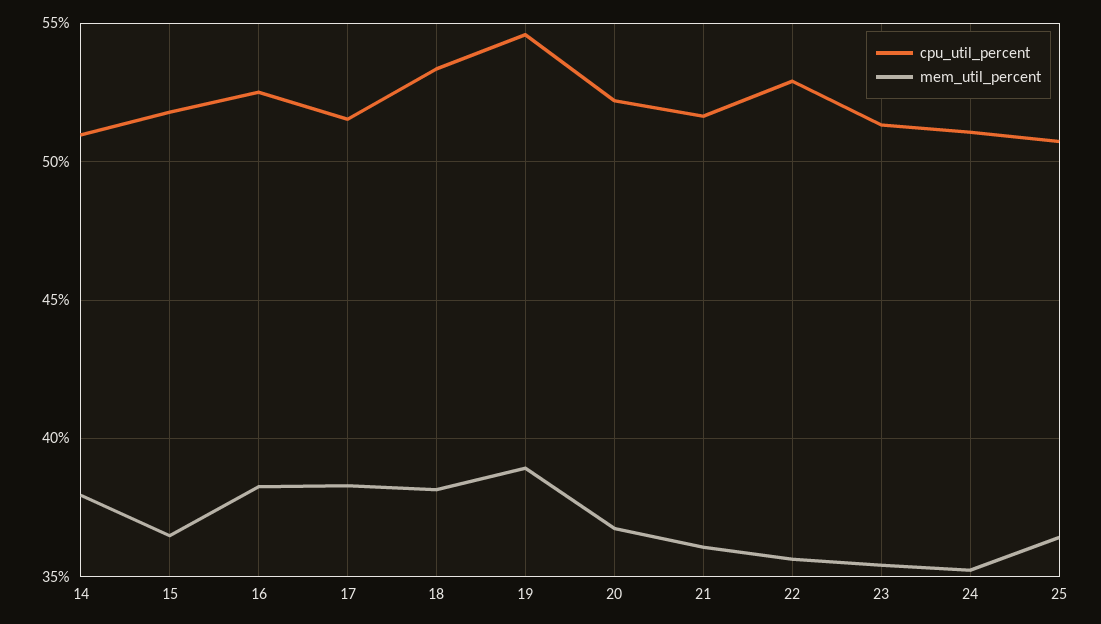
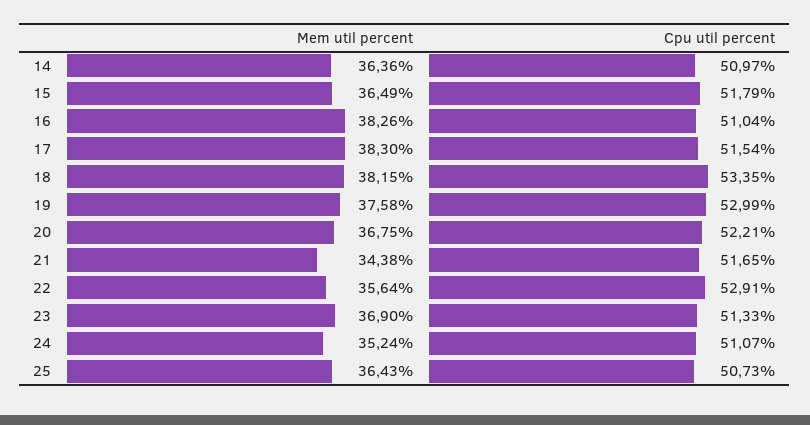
mem_util_percent, 14: 38 -> 36.36
cpu_util_percent, 16: 52.5 -> 51.04
cpu_util_percent, 19: 54.5 -> 52.99
mem_util_percent, 19: 39 -> 37.58
mem_util_percent, 21: 36 -> 34.38
mem_util_percent, 23: 35.5 -> 36.9

